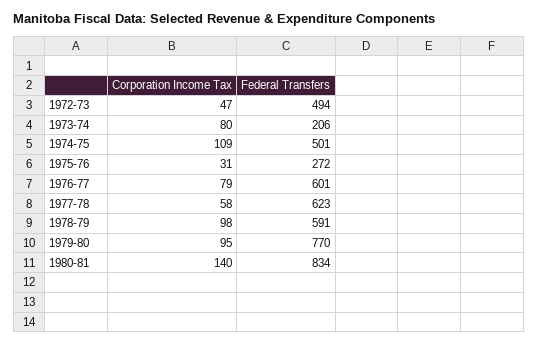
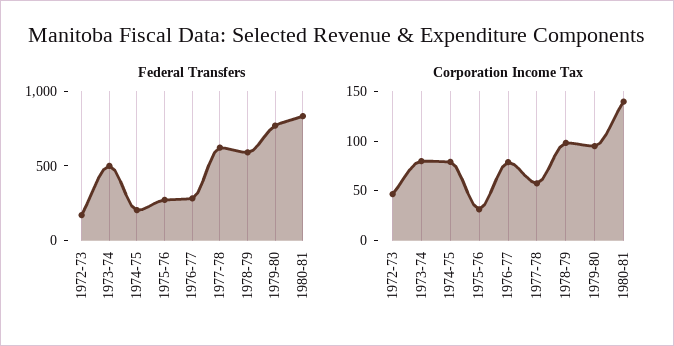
Federal Transfers, 1972-73: 494 -> 200
Federal Transfers, 1973-74: 206 -> 500
Corporation Income Tax, 1974-75: 109 -> 80
Federal Transfers, 1974-75: 501 -> 200
Federal Transfers, 1976-77: 601 -> 300

